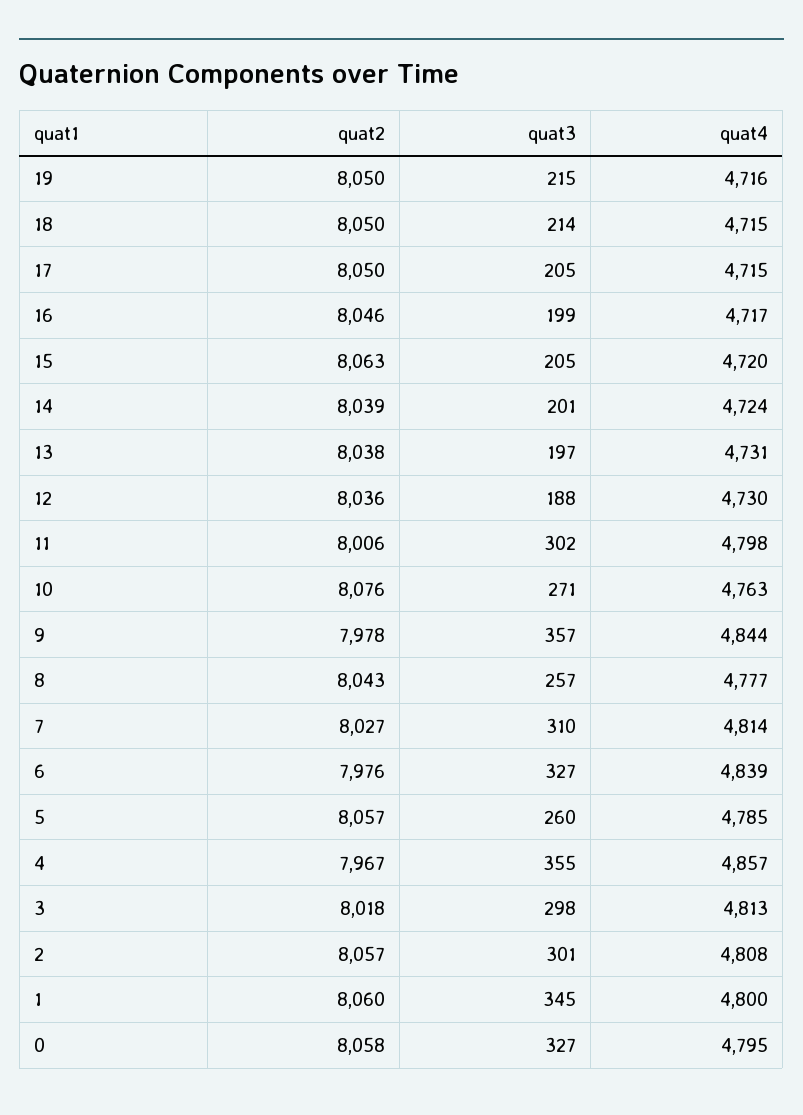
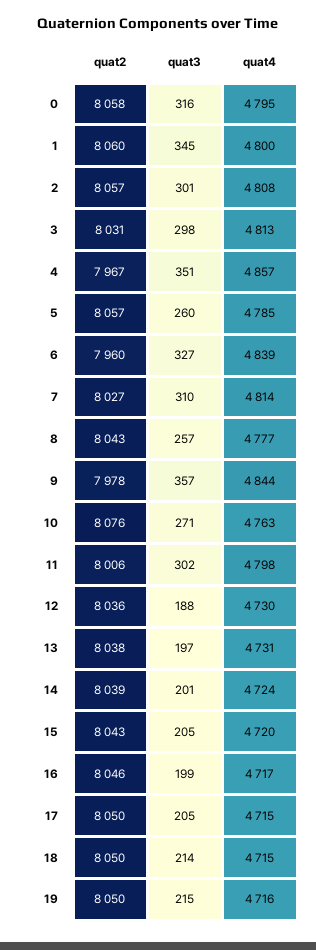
quat2, 15: 8063 -> 8043
quat2, 6: 7976 -> 7960
quat3, 4: 355 -> 351
quat2, 3: 8018 -> 8031
quat3, 0: 327 -> 316

